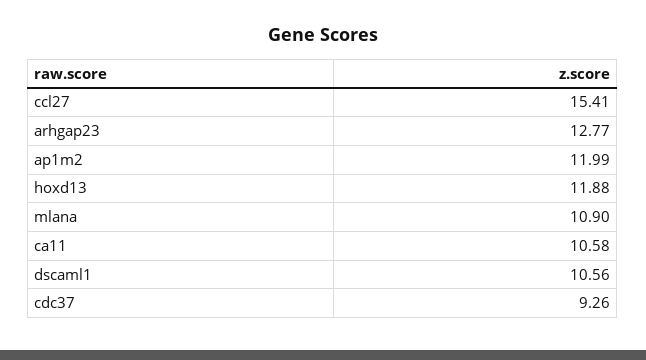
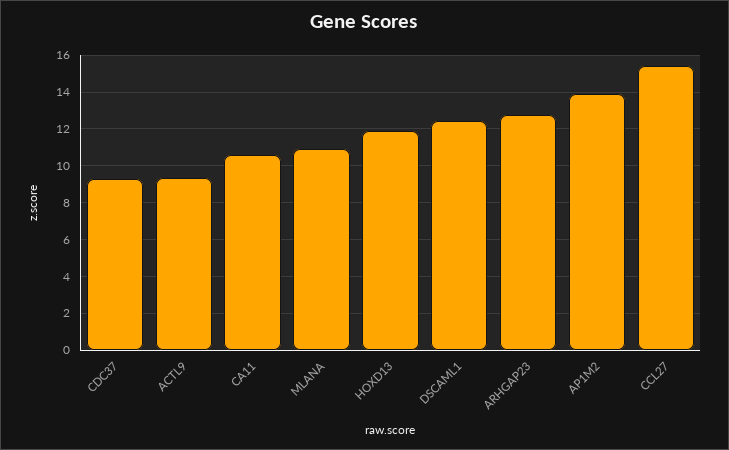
ap1m2: 11.99 -> 14
dscaml1: 10.56 -> 12.5
ACTL9: none -> 9.5

